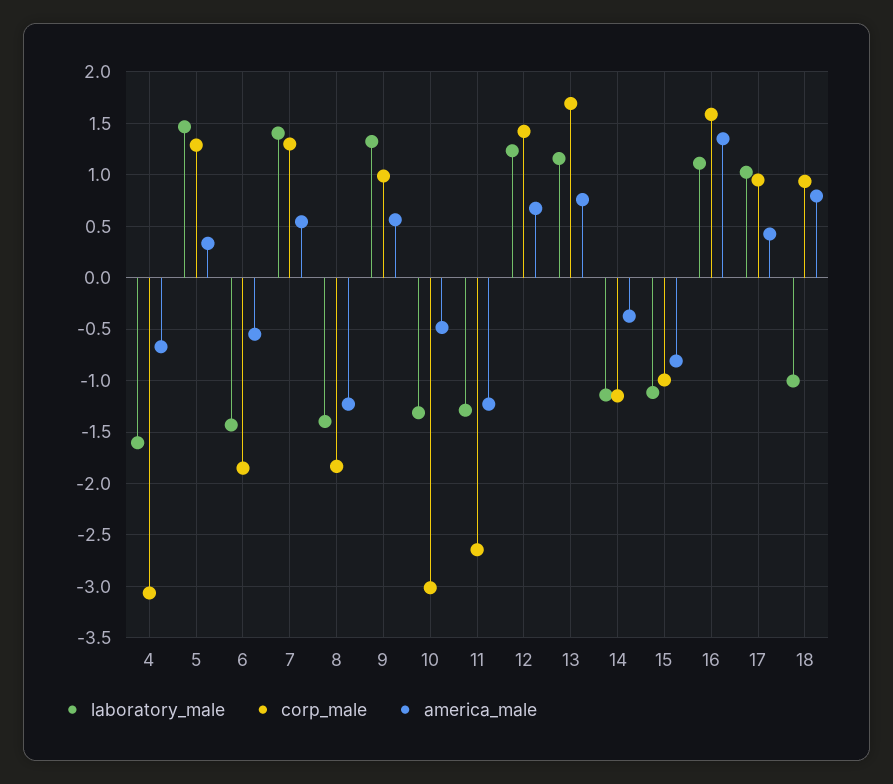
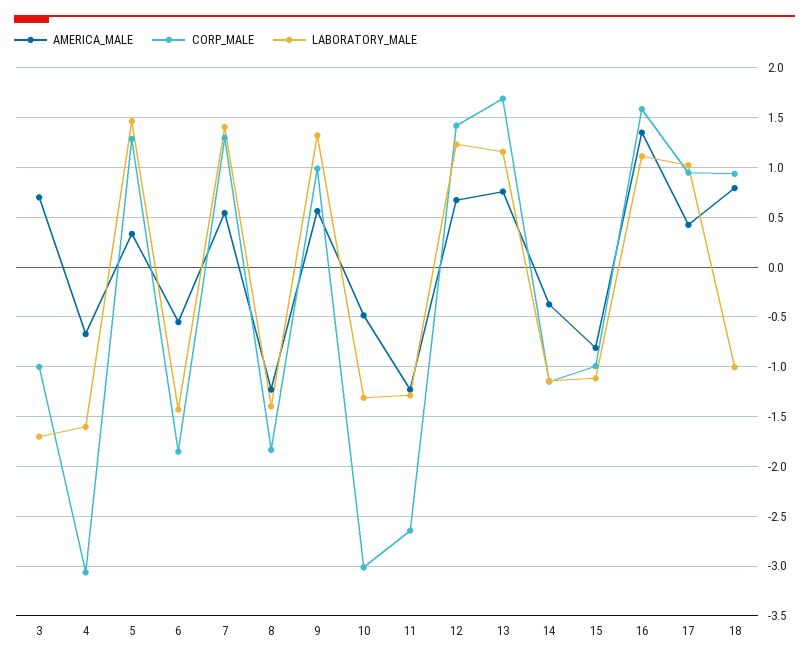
america_male, 3: none -> 0.7
corp_male, 3: none -> -1
laboratory_male, 3: none -> -1.7

